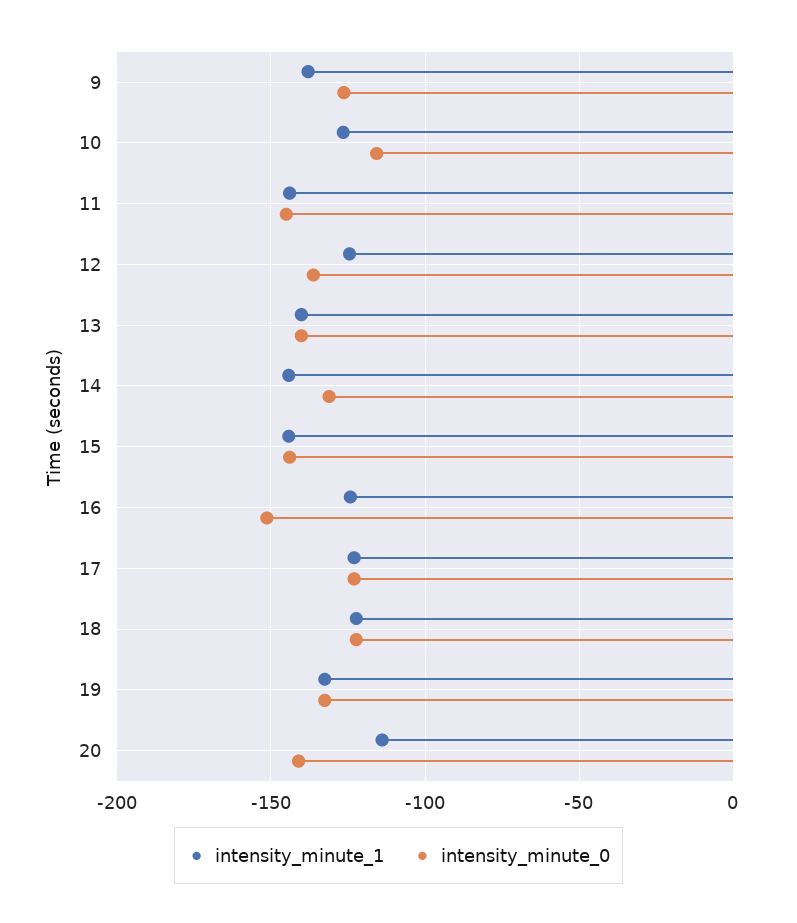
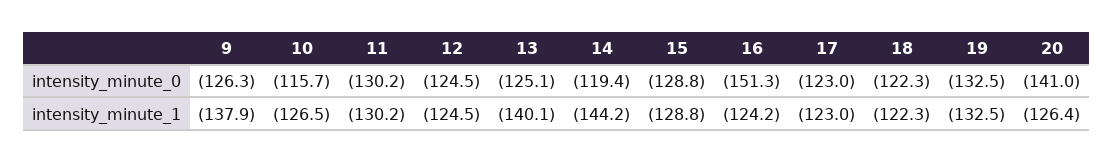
intensity_minute_1, 11: -145 -> -130.2
intensity_minute_0, 11: -145 -> -130.2
intensity_minute_0, 12: -135 -> -124.5
intensity_minute_0, 13: -140 -> -125.1
intensity_minute_0, 14: -130 -> -119.4
intensity_minute_1, 15: -145 -> -128.8
intensity_minute_0, 15: -145 -> -128.8
intensity_minute_1, 20: -115 -> -126.4

